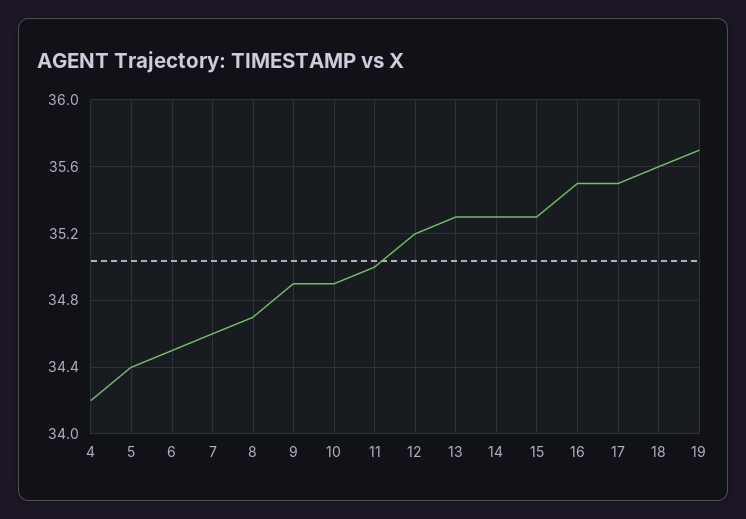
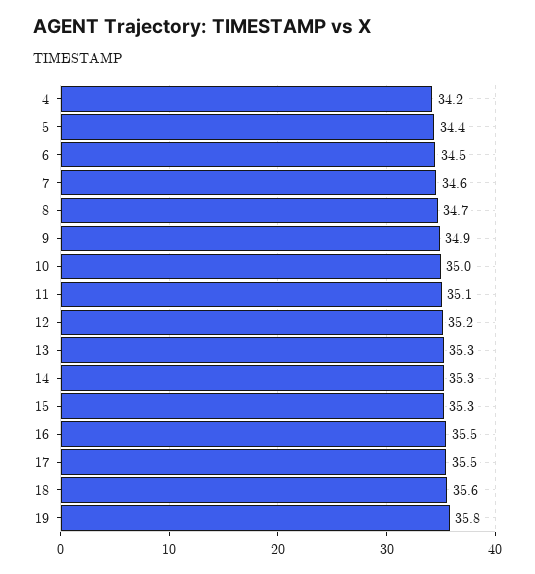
10: 34.9 -> 35
11: 35 -> 35.1
19: 35.7 -> 35.8

